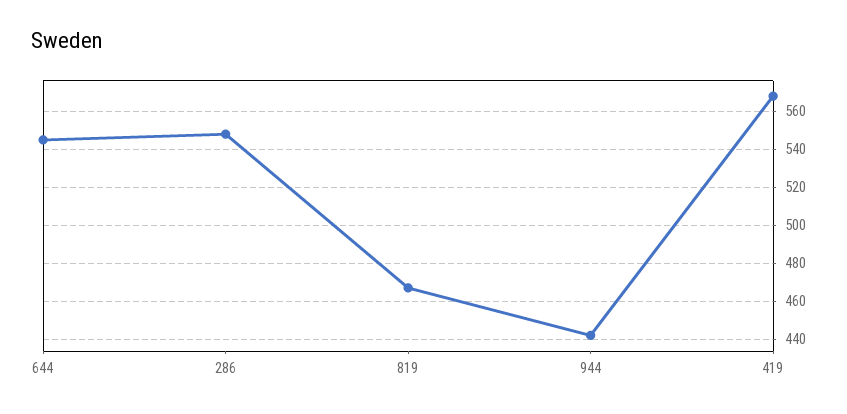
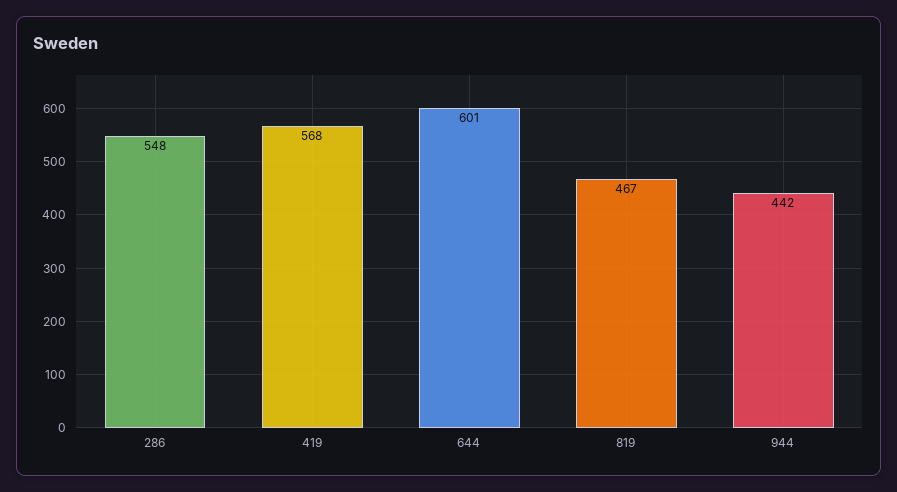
644: 545 -> 601

